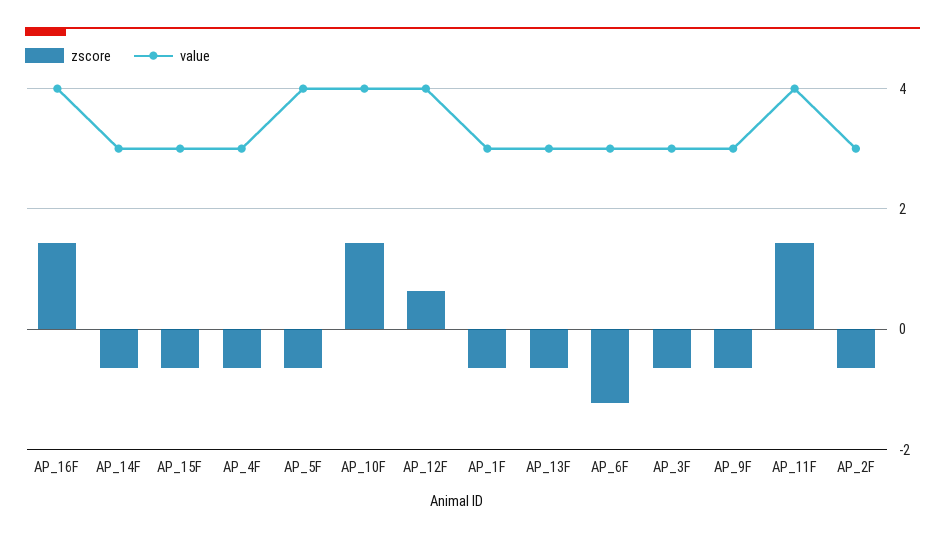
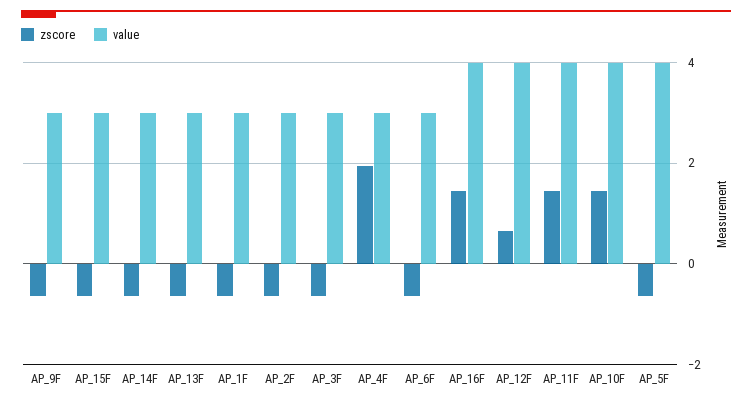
zscore, AP_4F: -0.6 -> 2
zscore, AP_6F: -1.2 -> -0.6

